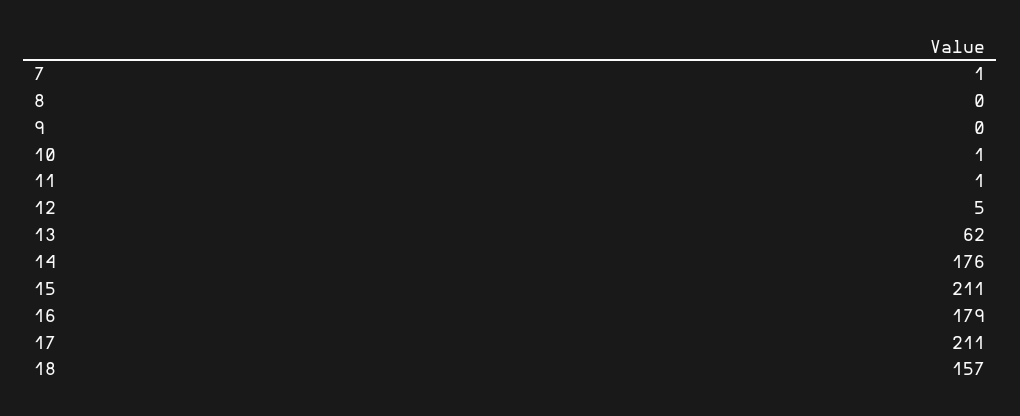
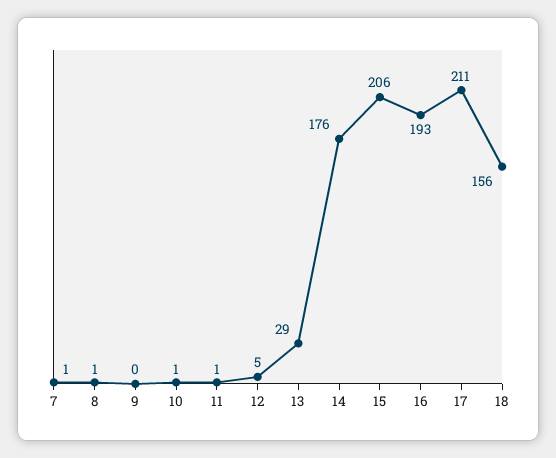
8: 0 -> 1
13: 62 -> 29
15: 211 -> 206
16: 179 -> 193
18: 157 -> 156

